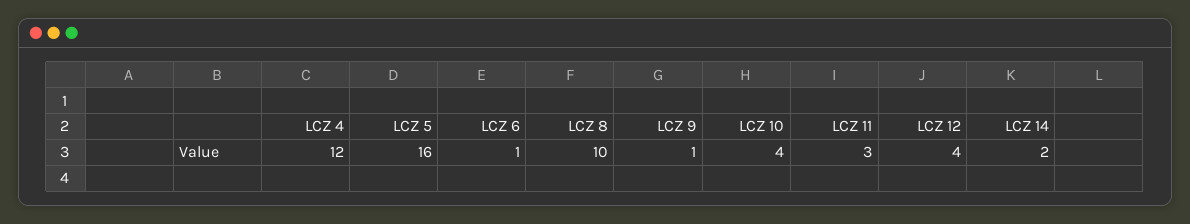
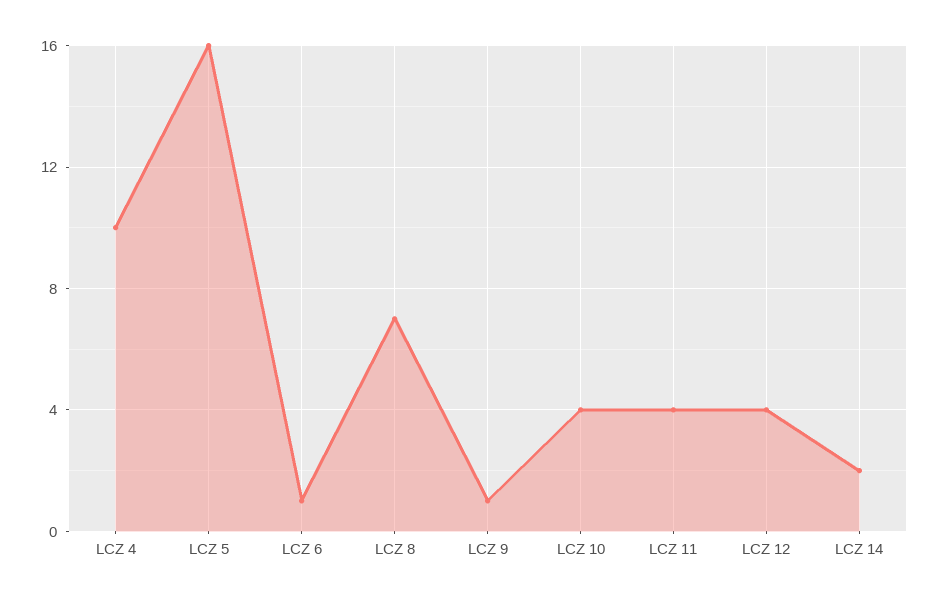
LCZ 4: 12 -> 10
LCZ 8: 10 -> 7
LCZ 11: 3 -> 4

